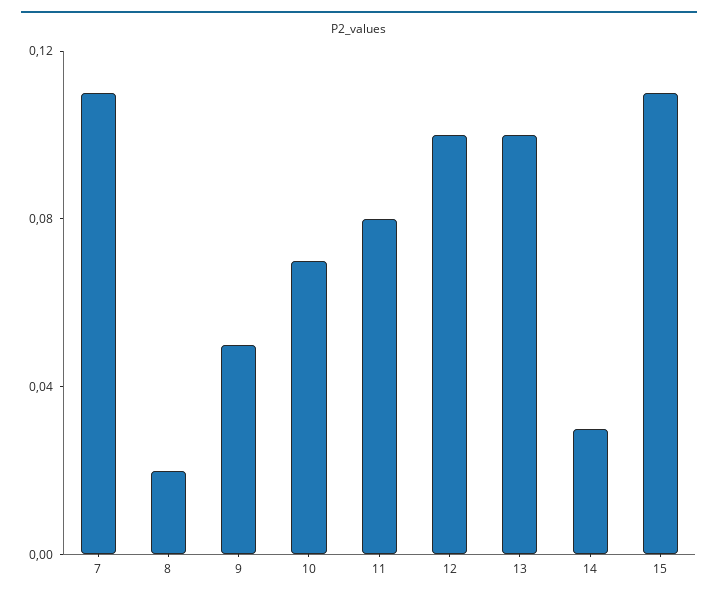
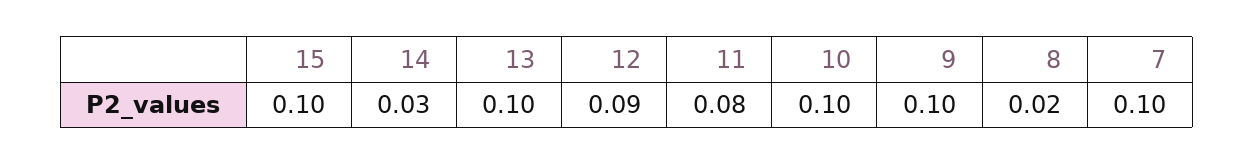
7: 0.11 -> 0.1
9: 0.05 -> 0.1
10: 0.07 -> 0.1
12: 0.1 -> 0.09
15: 0.11 -> 0.1

